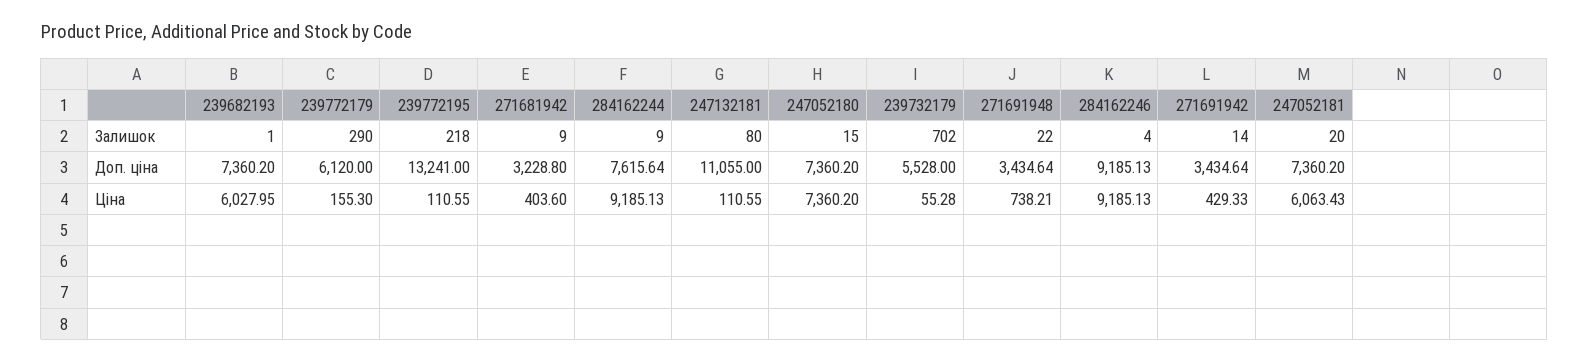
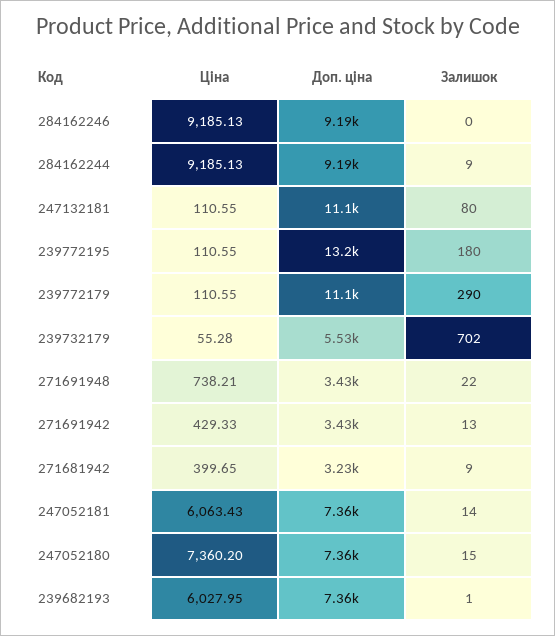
239772195, Залишок: 218 -> 180
284162246, Залишок: 4 -> 0
271691942, Залишок: 14 -> 13
247052181, Залишок: 20 -> 14
239772179, Доп. ціна: 6120 -> 11100
284162244, Доп. ціна: 7615.64 -> 9190
239772179, Ціна: 155.3 -> 110.55
271681942, Ціна: 403.6 -> 399.65

